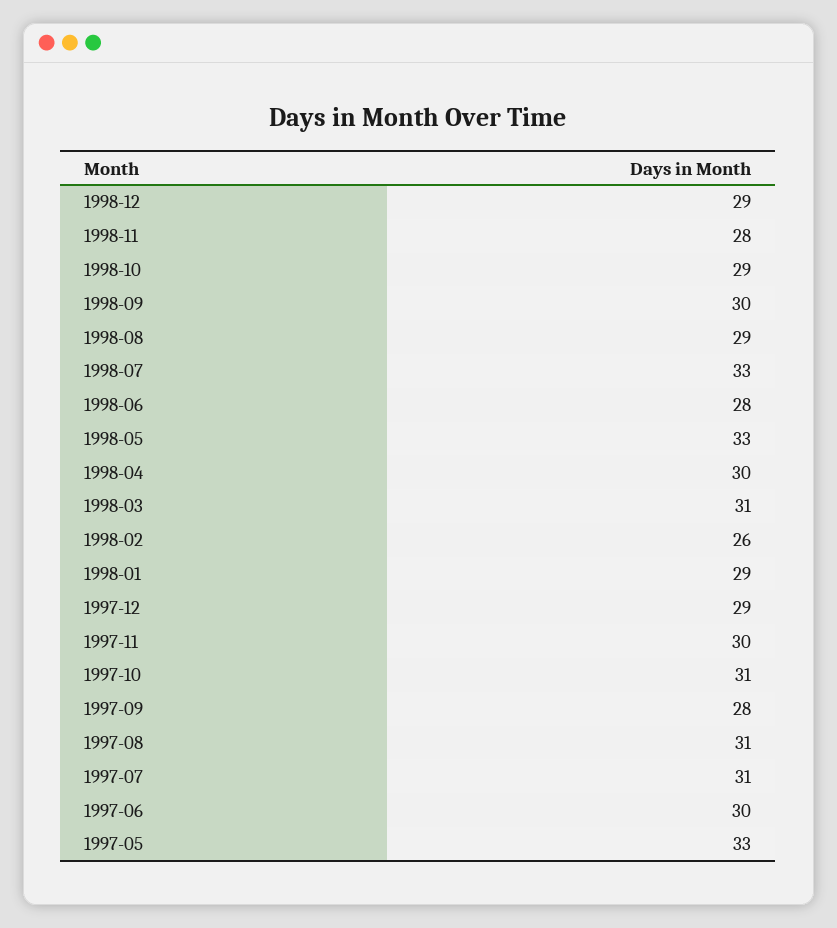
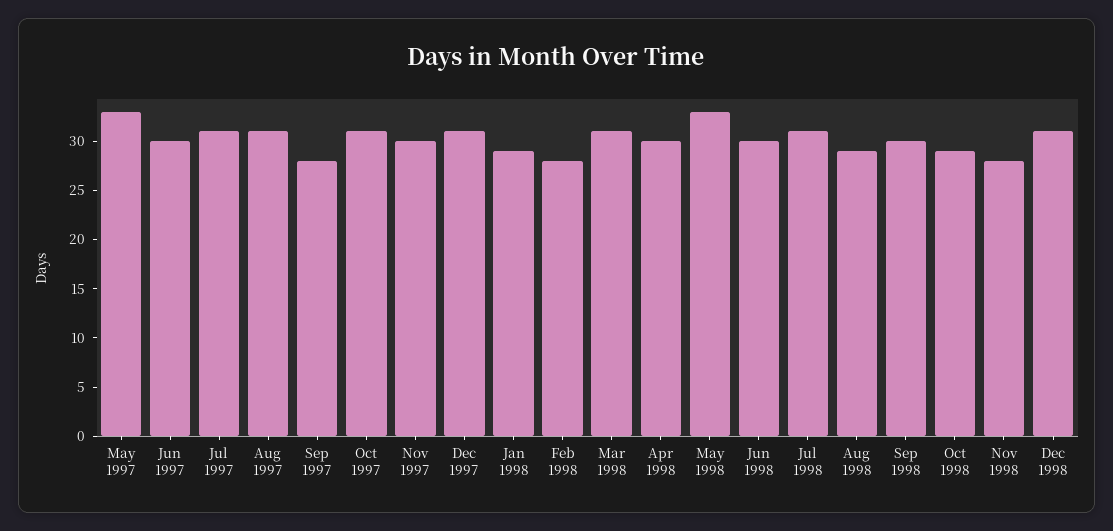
1998-12: 29 -> 31
1998-07: 33 -> 31
1998-06: 28 -> 30
1998-02: 26 -> 28
1997-12: 29 -> 31

